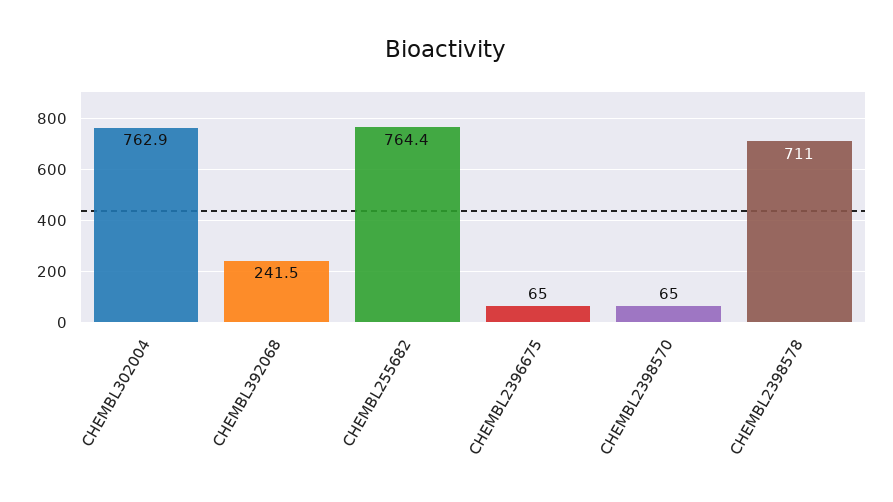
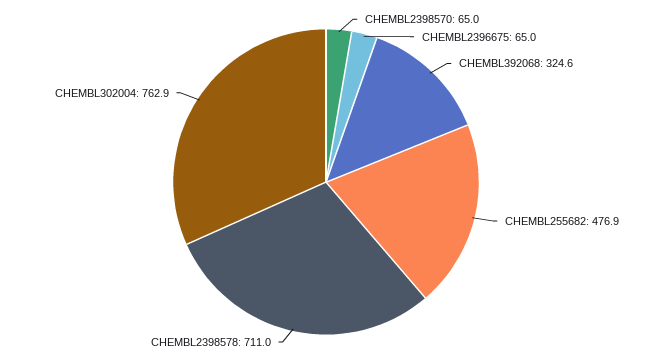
CHEMBL392068: 241.5 -> 324.6
CHEMBL255682: 764.4 -> 476.9

